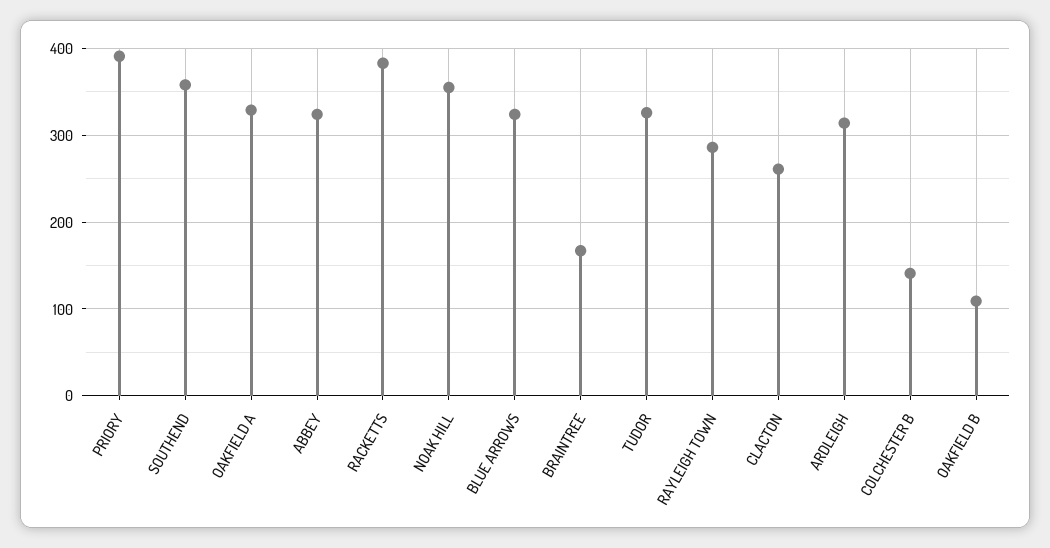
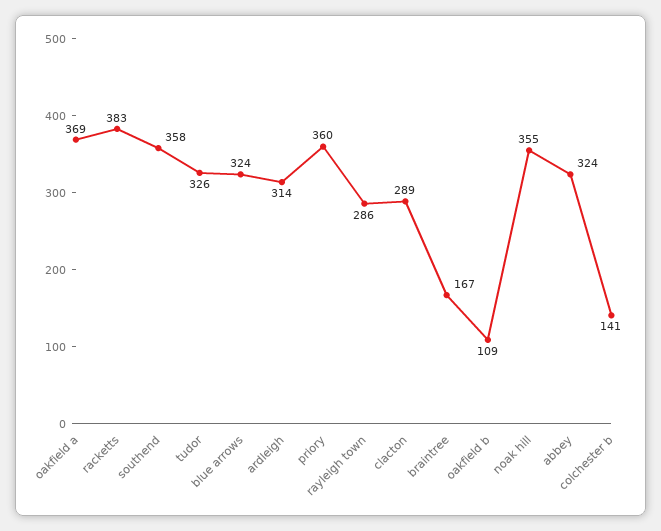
PRIORY: 390 -> 360
OAKFIELD A: 330 -> 369
CLACTON: 260 -> 289

